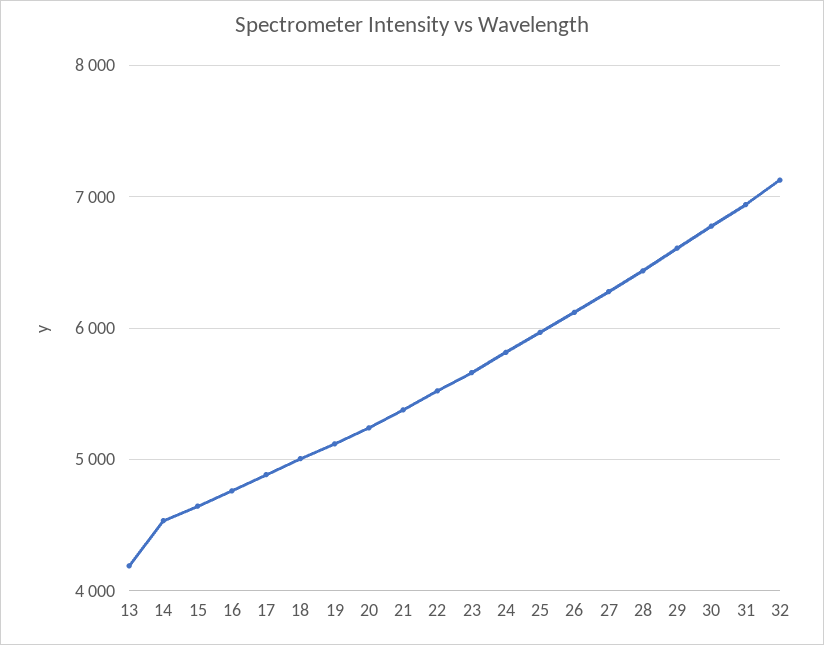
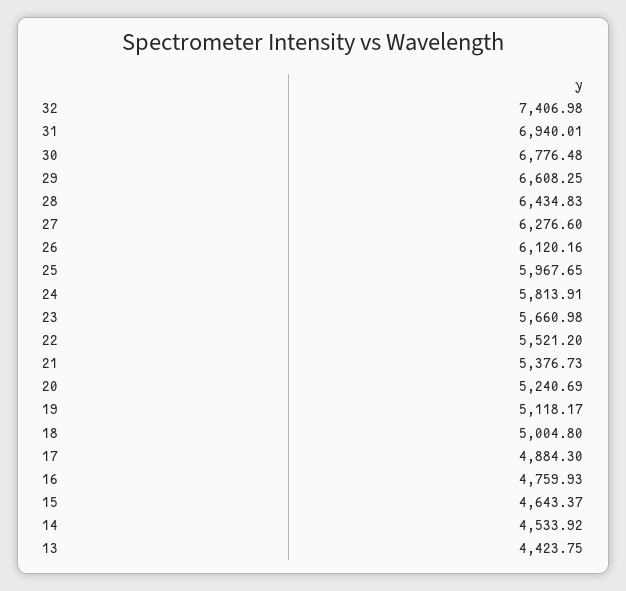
13: 4200 -> 4423.75
32: 7100 -> 7406.98

